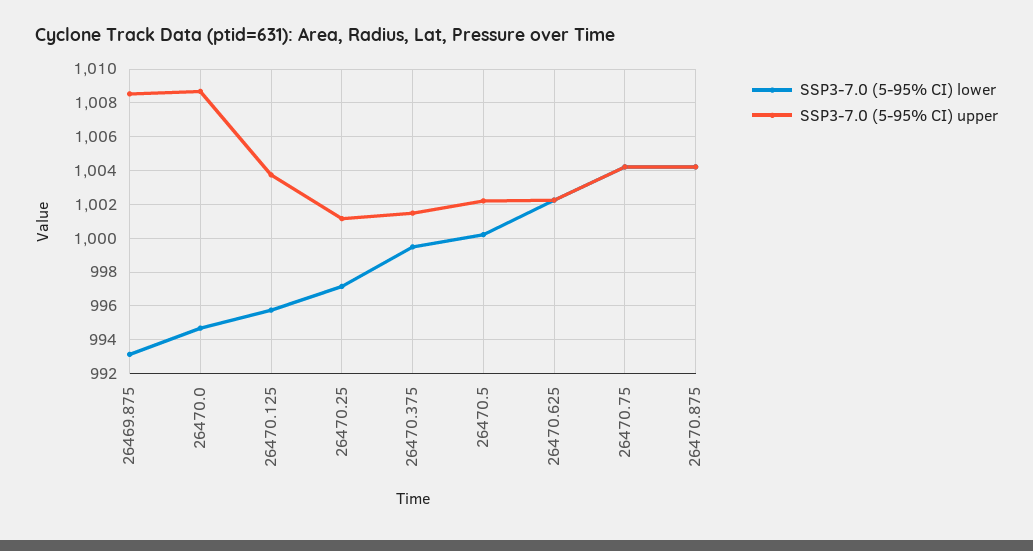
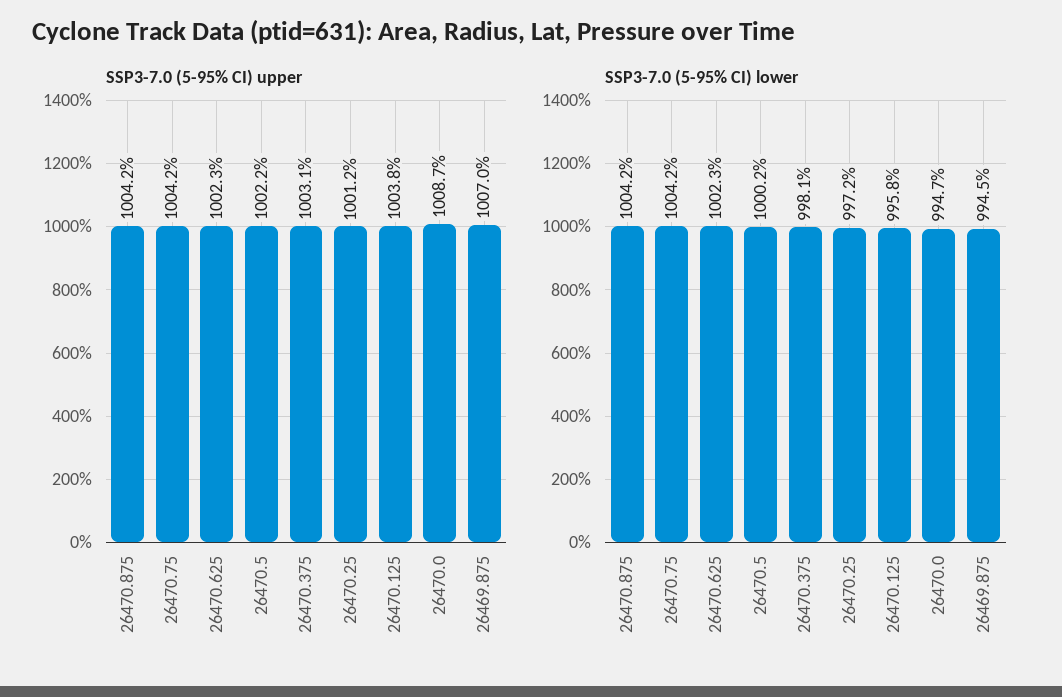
SSP3-7.0 (5-95% CI) lower, 26469.875: 993 -> 994.5
SSP3-7.0 (5-95% CI) upper, 26469.875: 1008.5 -> 1007
SSP3-7.0 (5-95% CI) lower, 26470.375: 999.5 -> 998.1
SSP3-7.0 (5-95% CI) upper, 26470.375: 1001.5 -> 1003.1

